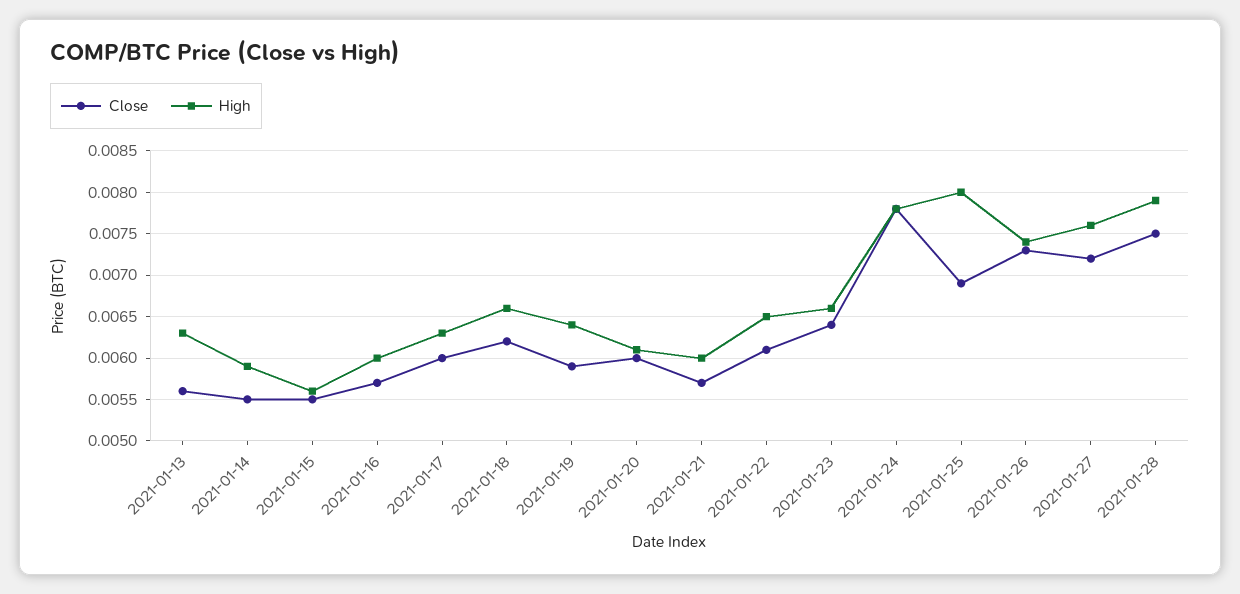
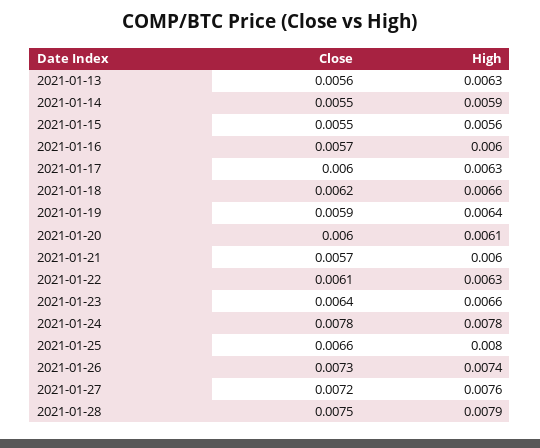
High, 2021-01-22: 0.0065 -> 0.0063
Close, 2021-01-25: 0.0069 -> 0.0066

